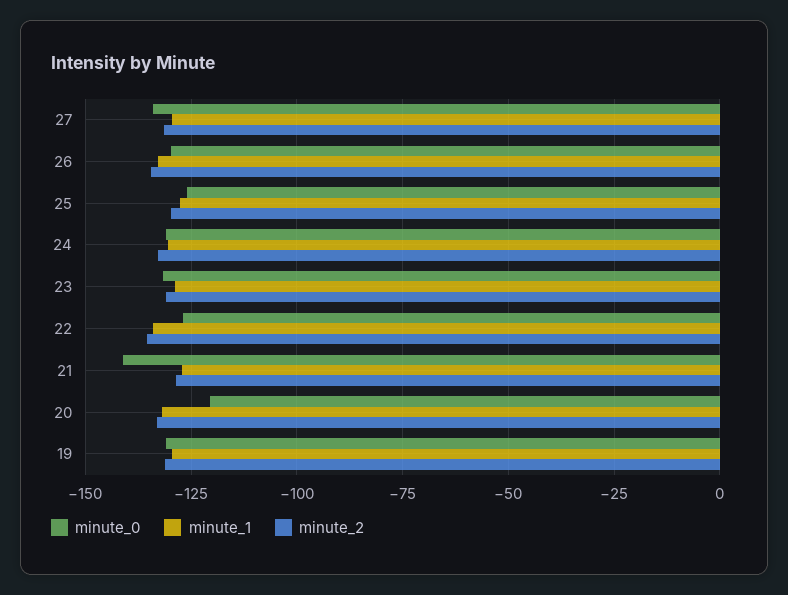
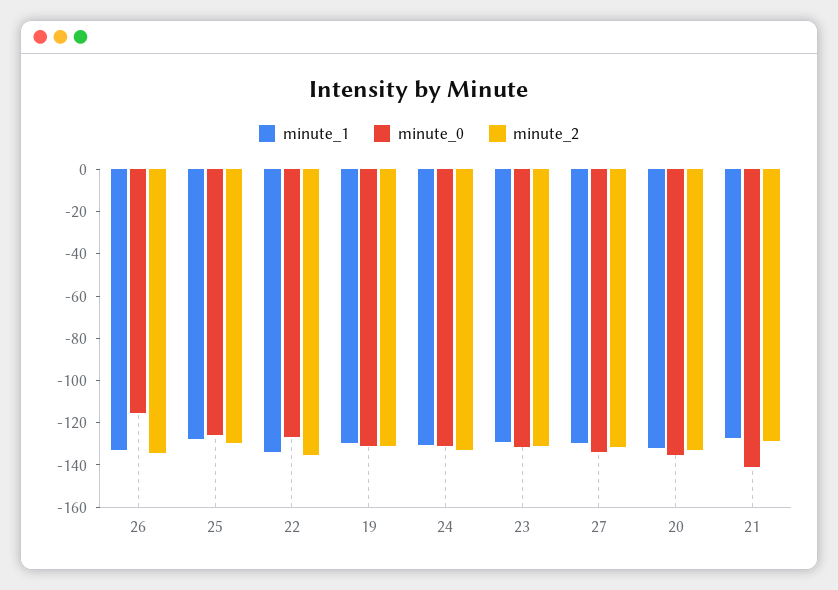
minute_0, 26: -130 -> -115
minute_0, 20: -120 -> -135

